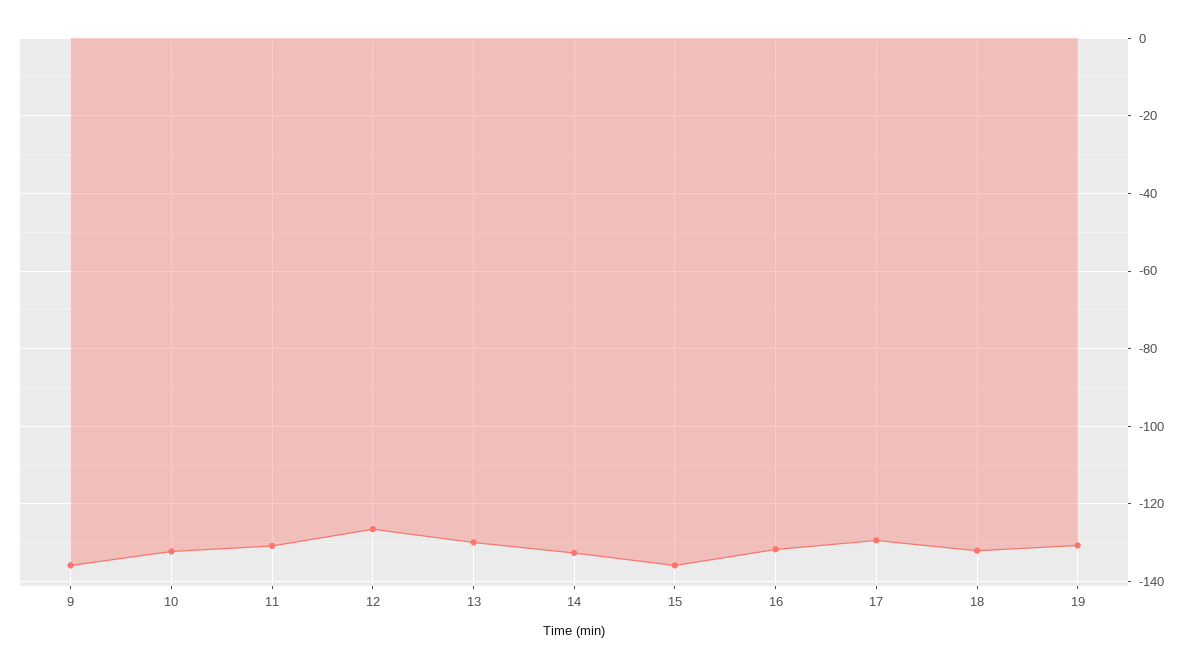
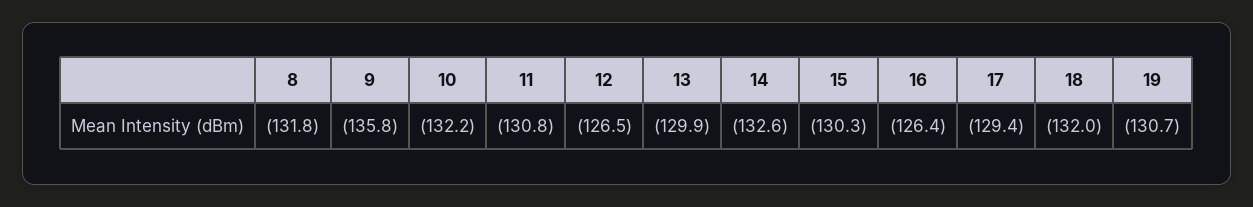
15: -136 -> -130.3
16: -132 -> -126.4
8: none -> -131.8

